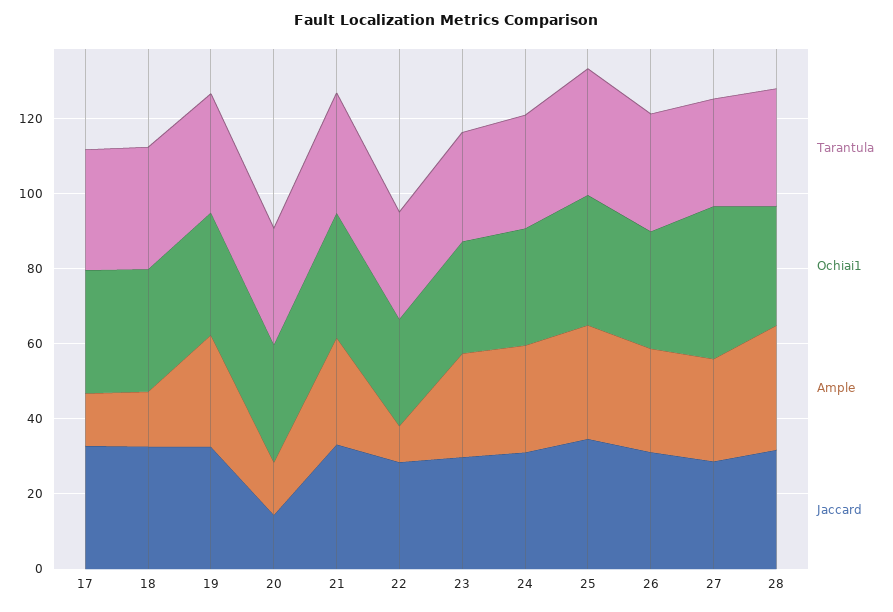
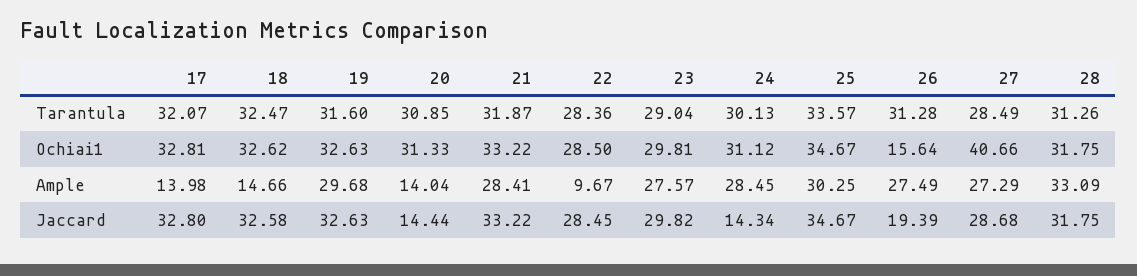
Jaccard, 24: 30 -> 14.34
Ochiai1, 26: 30 -> 15.64
Jaccard, 26: 30 -> 19.39

